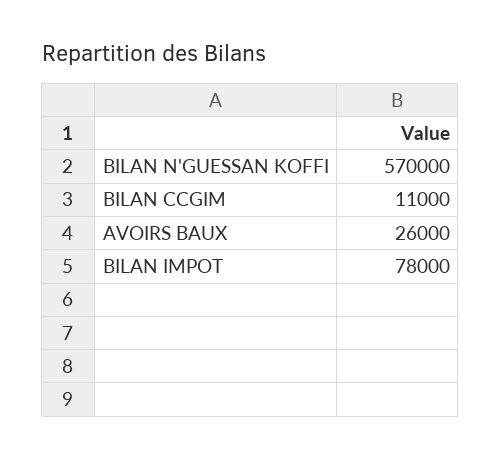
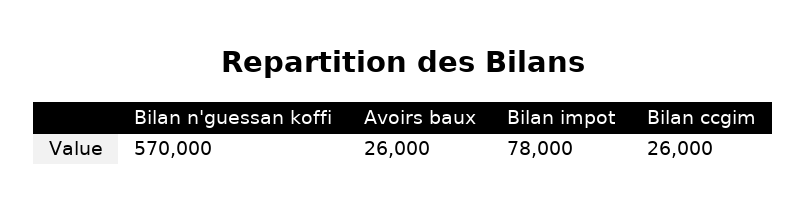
BILAN CCGIM: 11000 -> 26000

